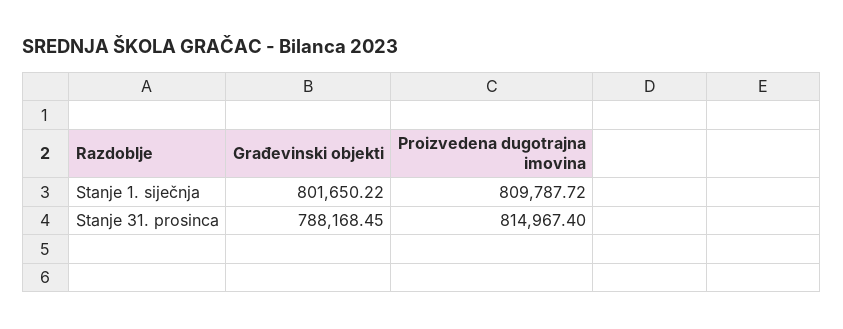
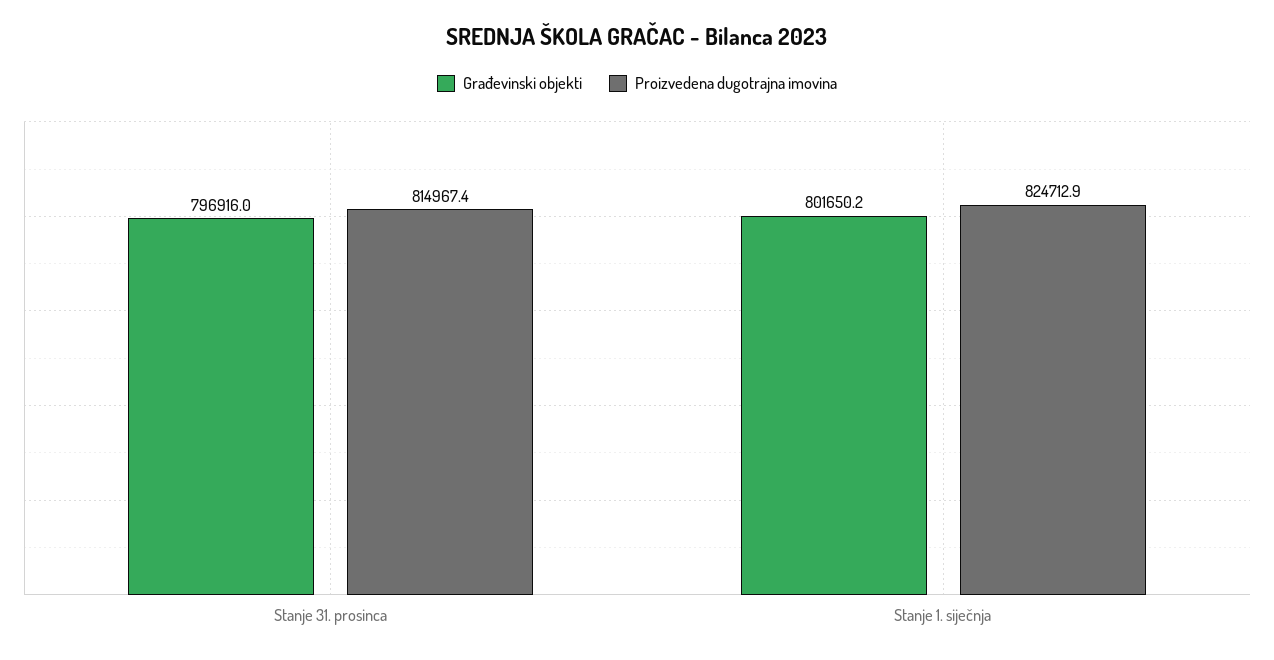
Proizvedena dugotrajna imovina, Stanje 1. siječnja: 809787.72 -> 824712.9
Građevinski objekti, Stanje 31. prosinca: 788168.45 -> 796916

